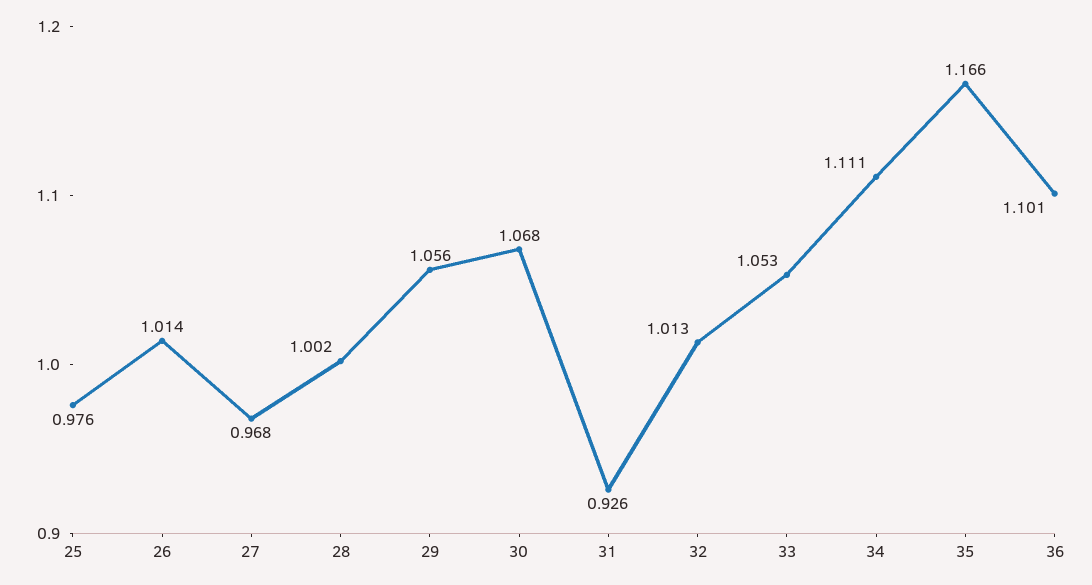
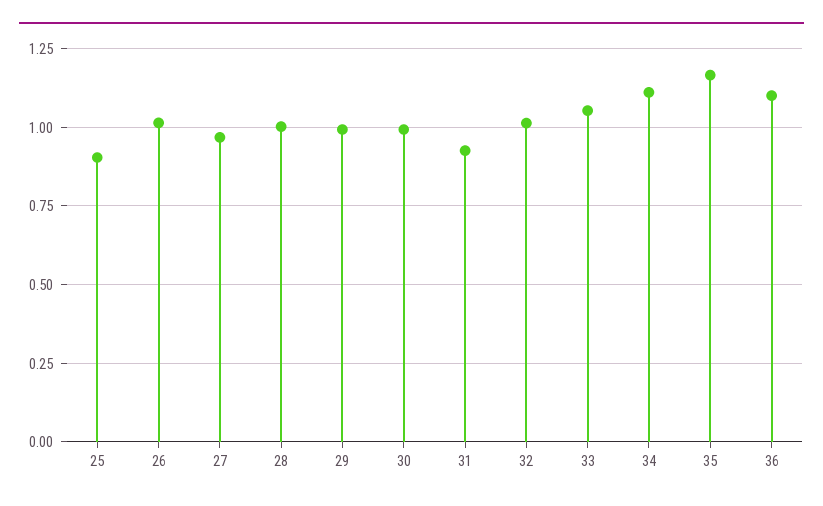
25: 0.976 -> 0.9
29: 1.056 -> 1
30: 1.068 -> 1

